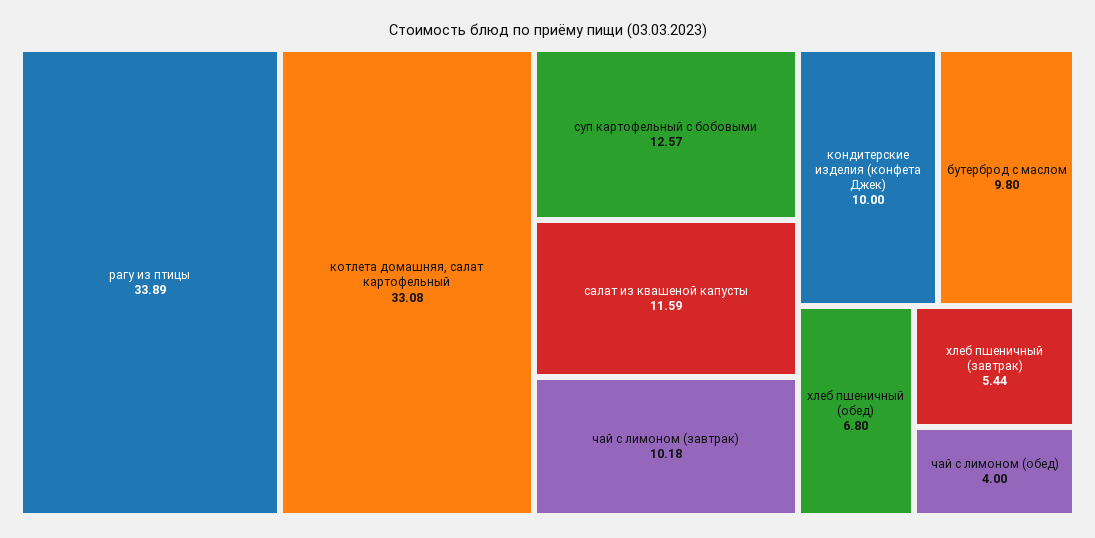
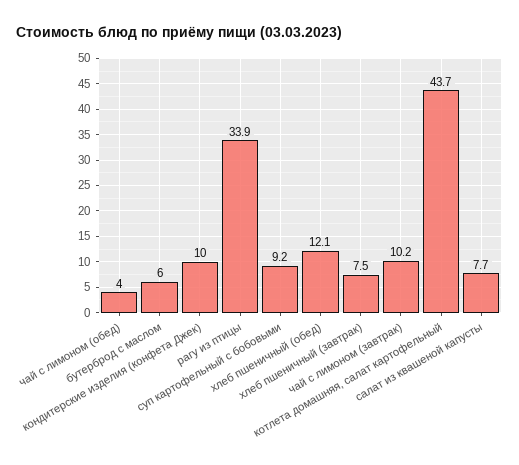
котлета домашняя, салат картофельный: 33.08 -> 43.7
суп картофельный с бобовыми: 12.57 -> 9.2
салат из квашеной капусты: 11.59 -> 7.7
бутерброд с маслом: 9.8 -> 6
хлеб пшеничный (обед): 6.8 -> 12.1
хлеб пшеничный (завтрак): 5.44 -> 7.5

